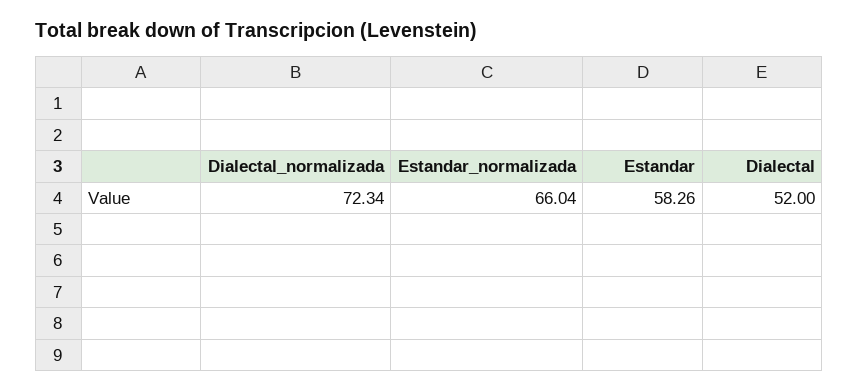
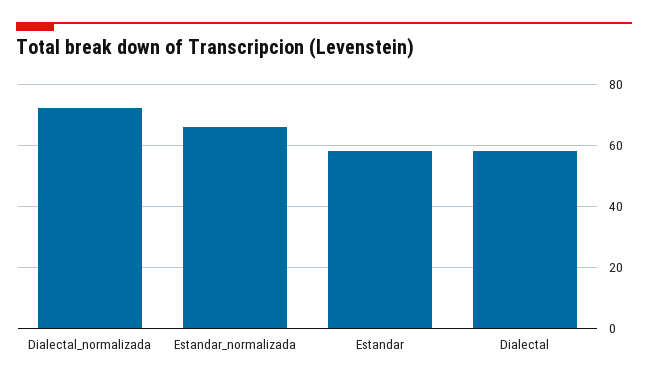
Dialectal: 52 -> 58

